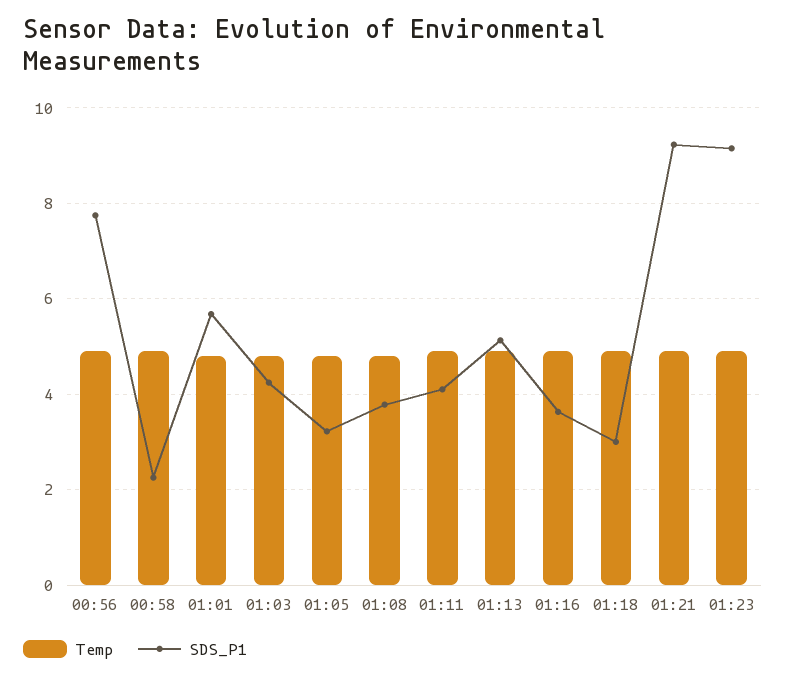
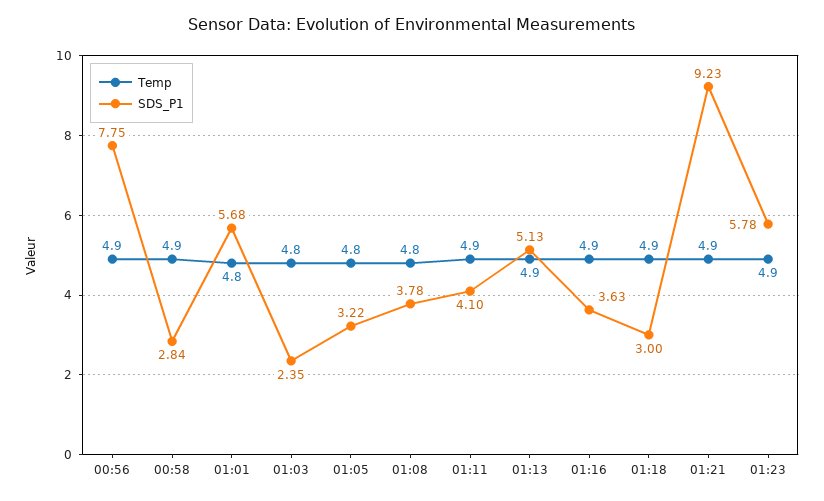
SDS_P1, 00:58: 2.2 -> 2.84
SDS_P1, 01:03: 4.2 -> 2.35
SDS_P1, 01:23: 9.2 -> 5.78

